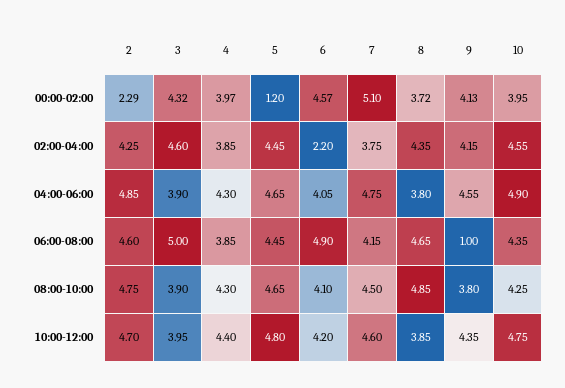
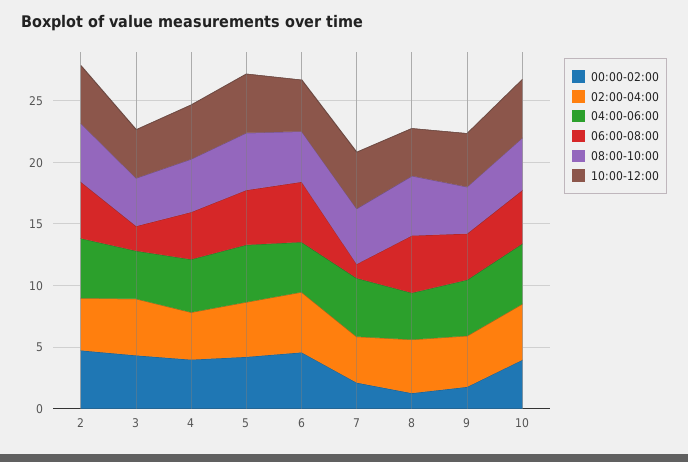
00:00-02:00, 2: 2.29 -> 5
00:00-02:00, 5: 1.2 -> 4
00:00-02:00, 7: 5.1 -> 2
00:00-02:00, 8: 3.72 -> 1
00:00-02:00, 9: 4.13 -> 2
02:00-04:00, 6: 2.2 -> 5
06:00-08:00, 3: 5 -> 2
06:00-08:00, 7: 4.15 -> 1
06:00-08:00, 9: 1 -> 4

